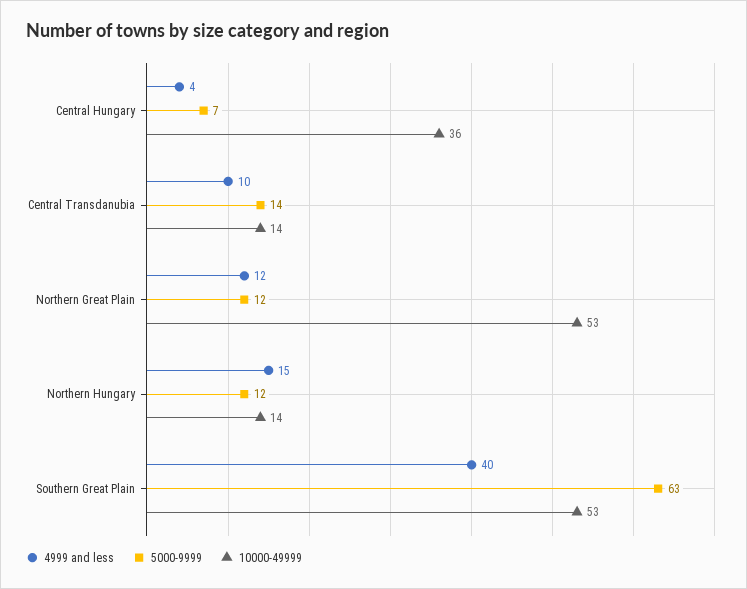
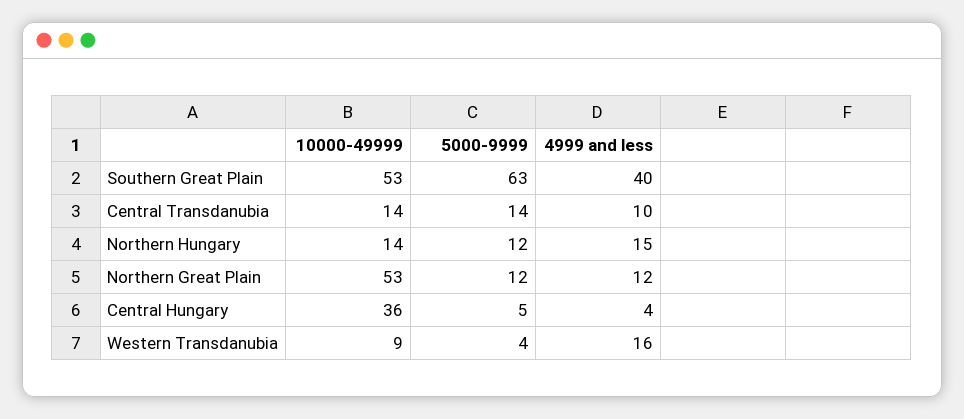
5000-9999, Central Hungary: 7 -> 5
10000-49999, Western Transdanubia: none -> 9
5000-9999, Western Transdanubia: none -> 4
4999 and less, Western Transdanubia: none -> 16

